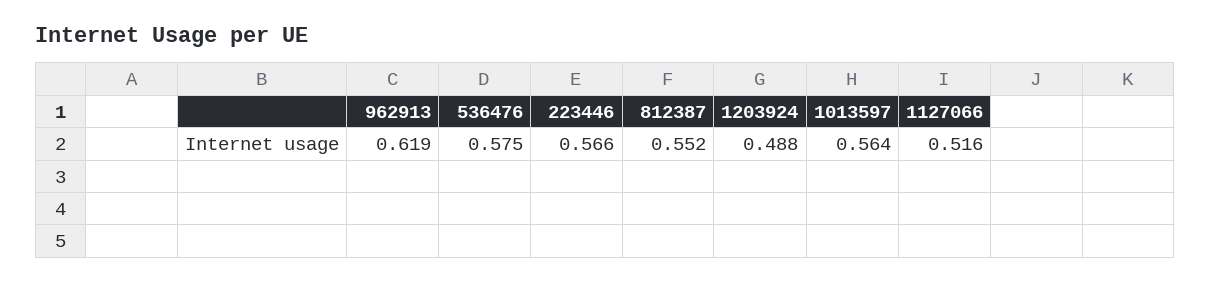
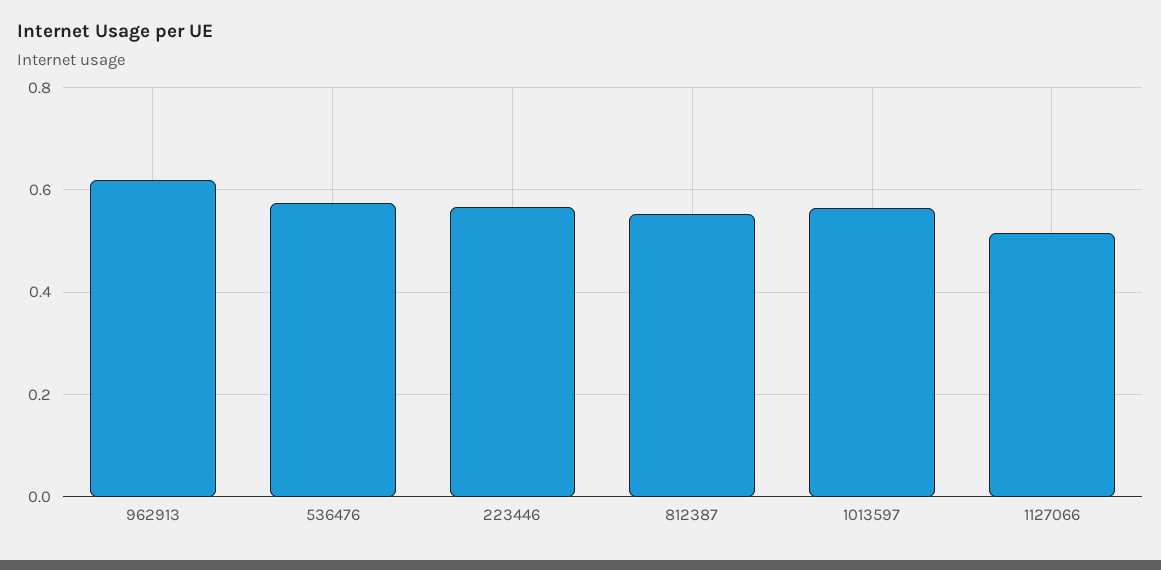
1203924: 0.488 -> none

